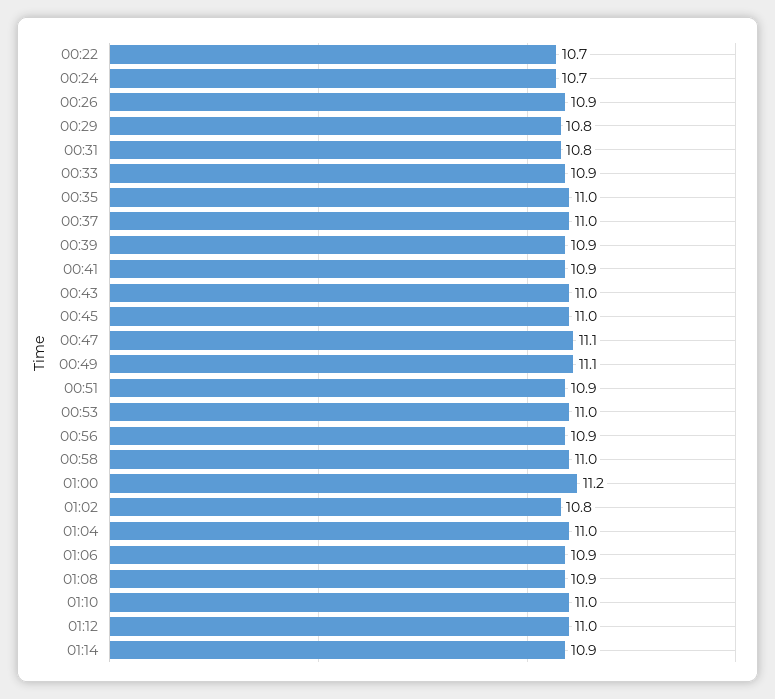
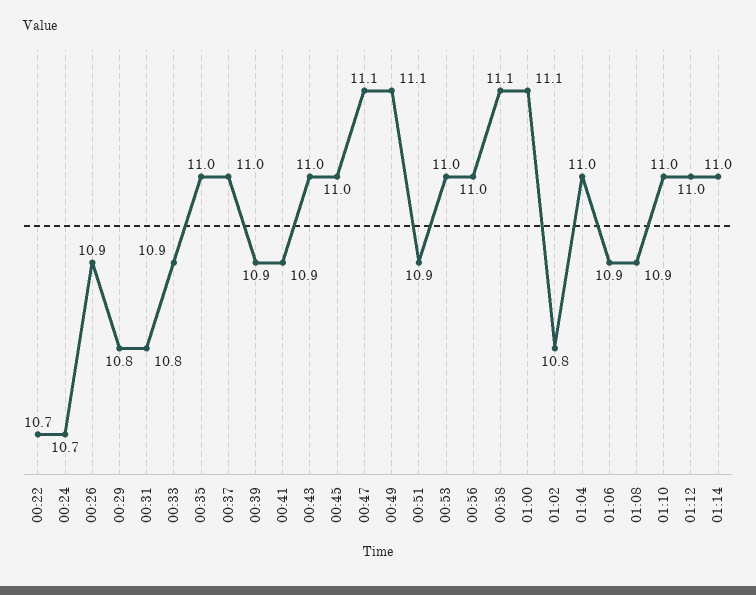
00:56: 10.9 -> 11
00:58: 11 -> 11.1
01:00: 11.2 -> 11.1
01:14: 10.9 -> 11

